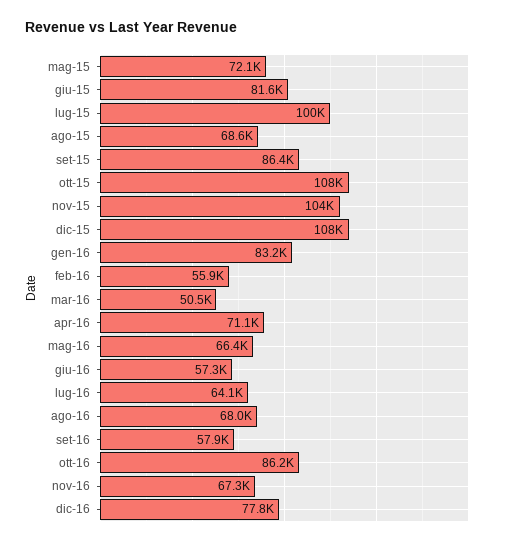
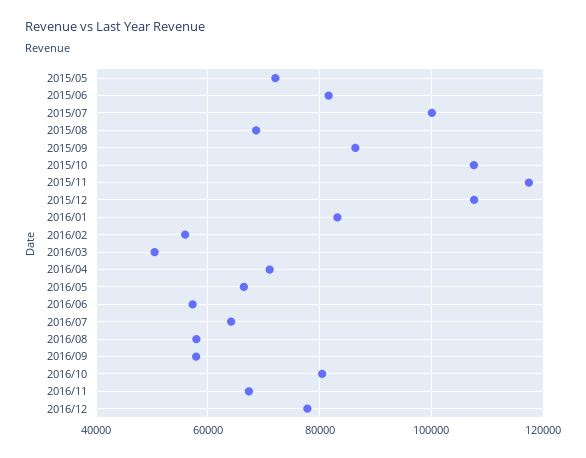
nov-15: 104000 -> 118000
ago-16: 68000 -> 58000
ott-16: 86200 -> 80000

